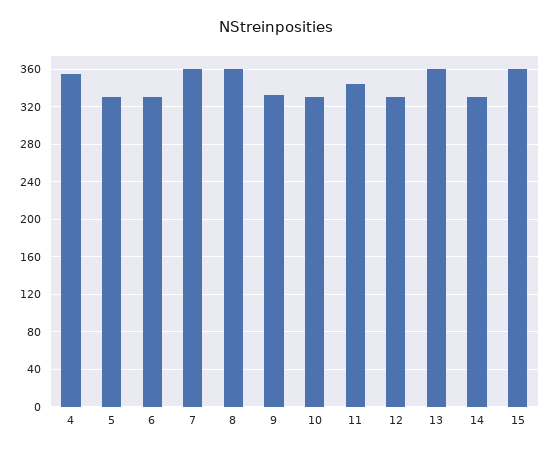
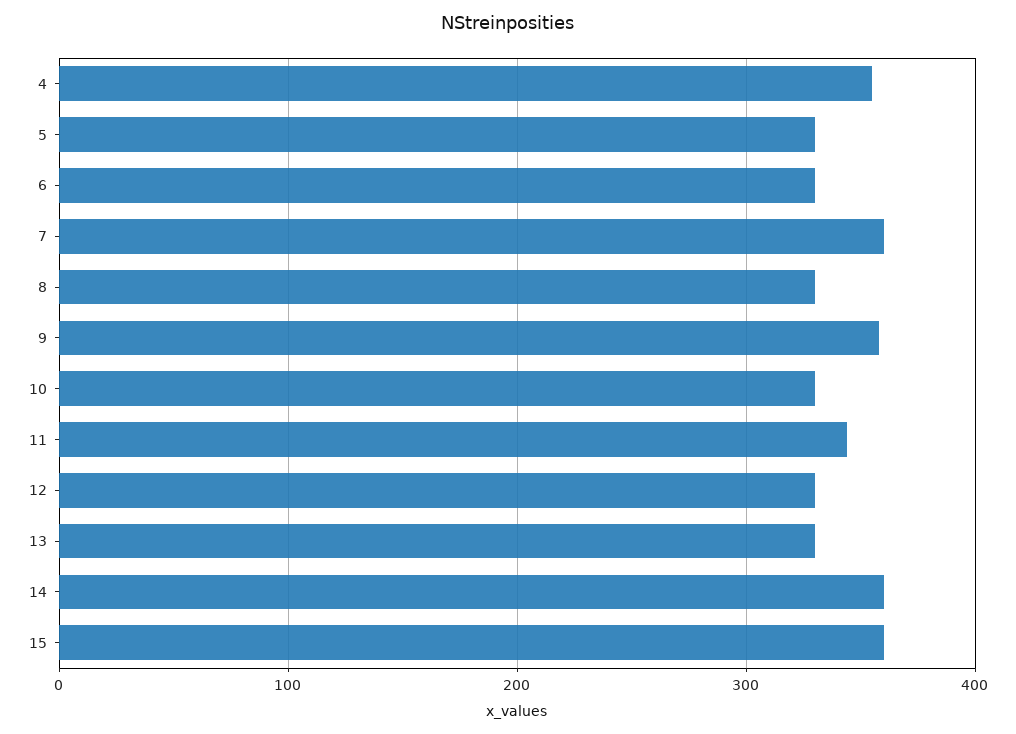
8: 360 -> 330
9: 330 -> 360
13: 360 -> 330
14: 330 -> 360

